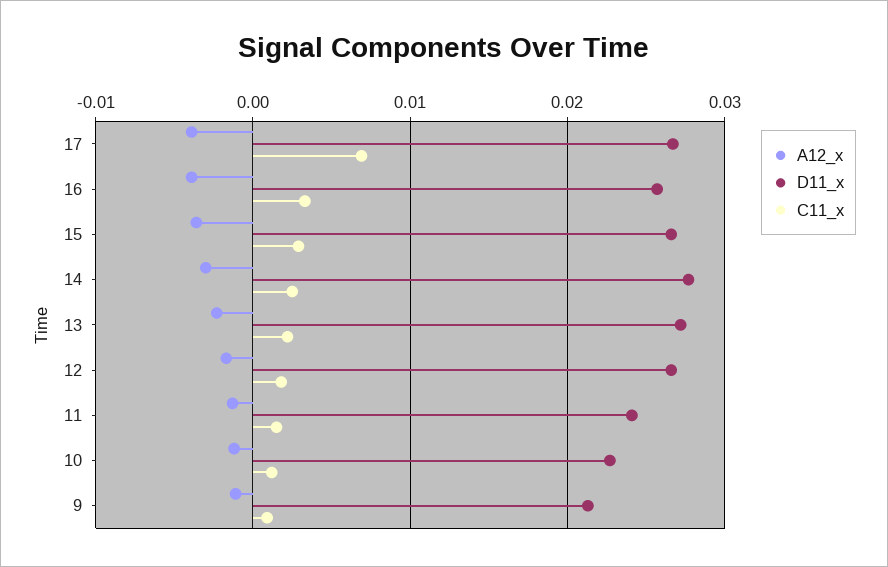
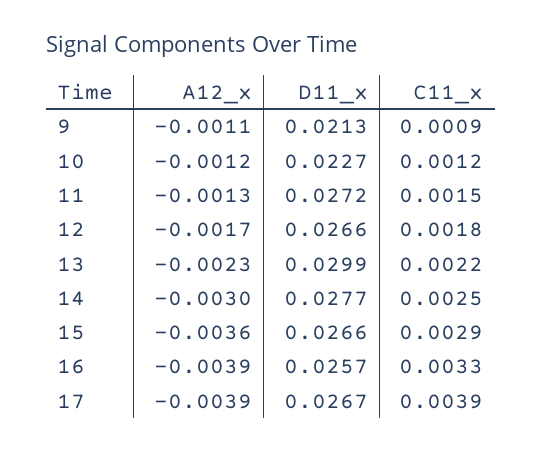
C11_x, 17: 0.007 -> 0.0039
D11_x, 13: 0.027 -> 0.0299
D11_x, 11: 0.024 -> 0.0272

